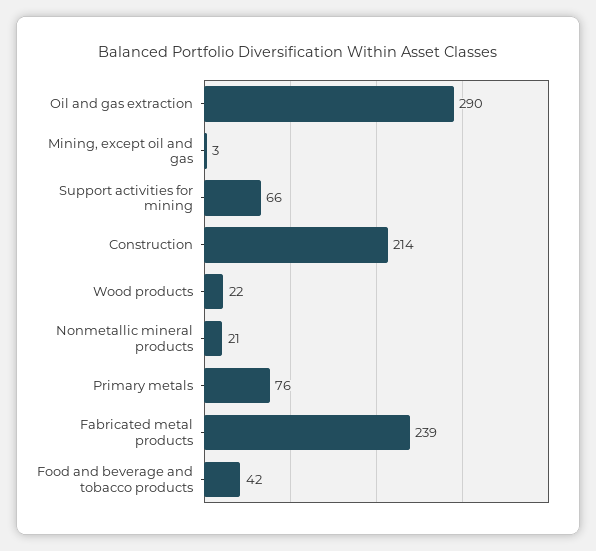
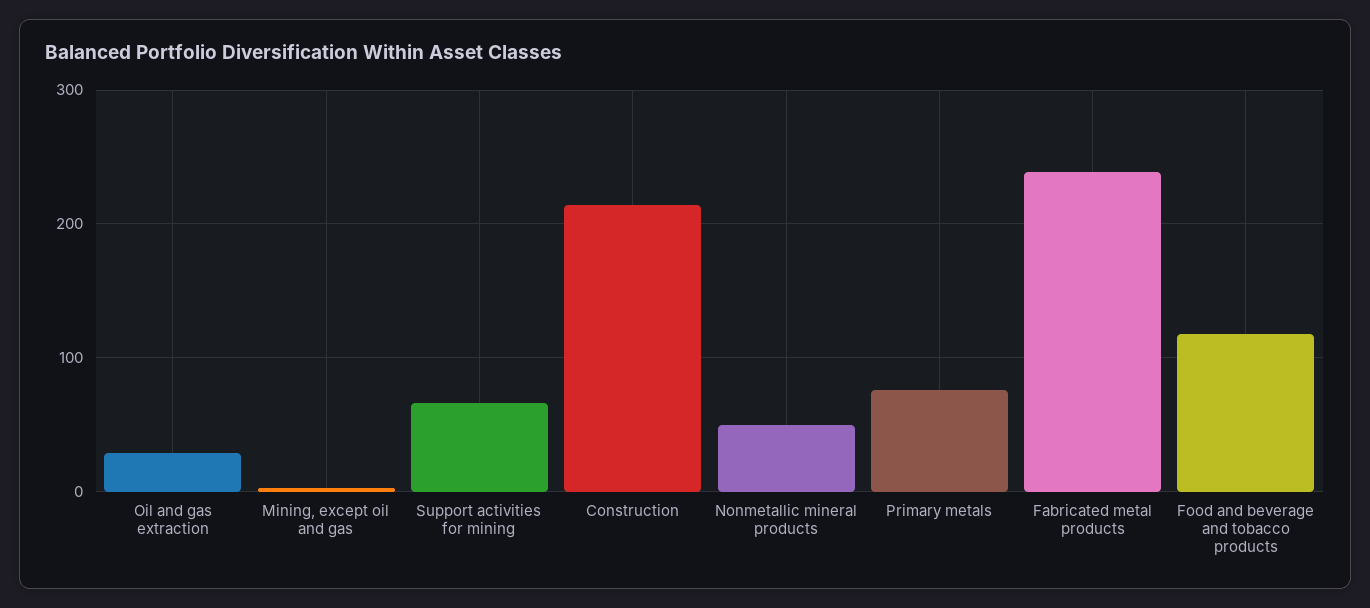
Oil and gas extraction: 290 -> 30
Wood products: 22 -> none
Nonmetallic mineral products: 21 -> 50
Food and beverage and tobacco products: 42 -> 120

